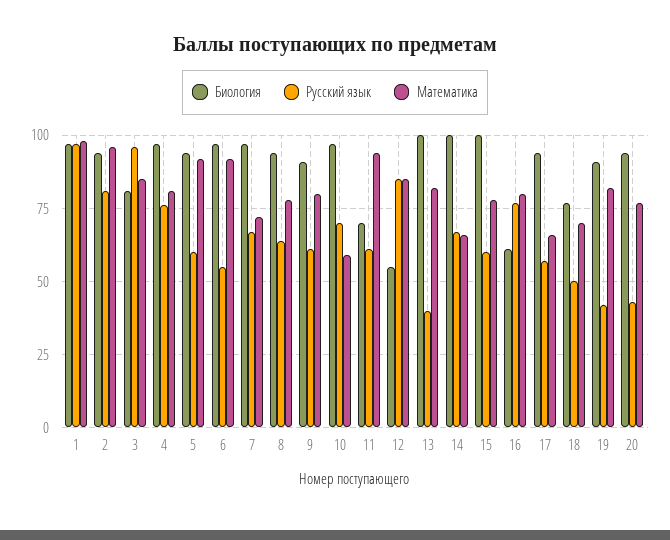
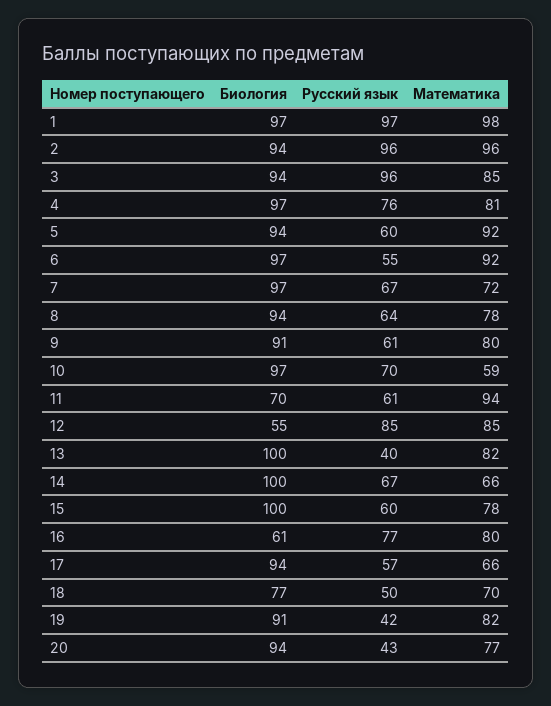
Русский язык, 2: 80 -> 96
Биология, 3: 80 -> 94

